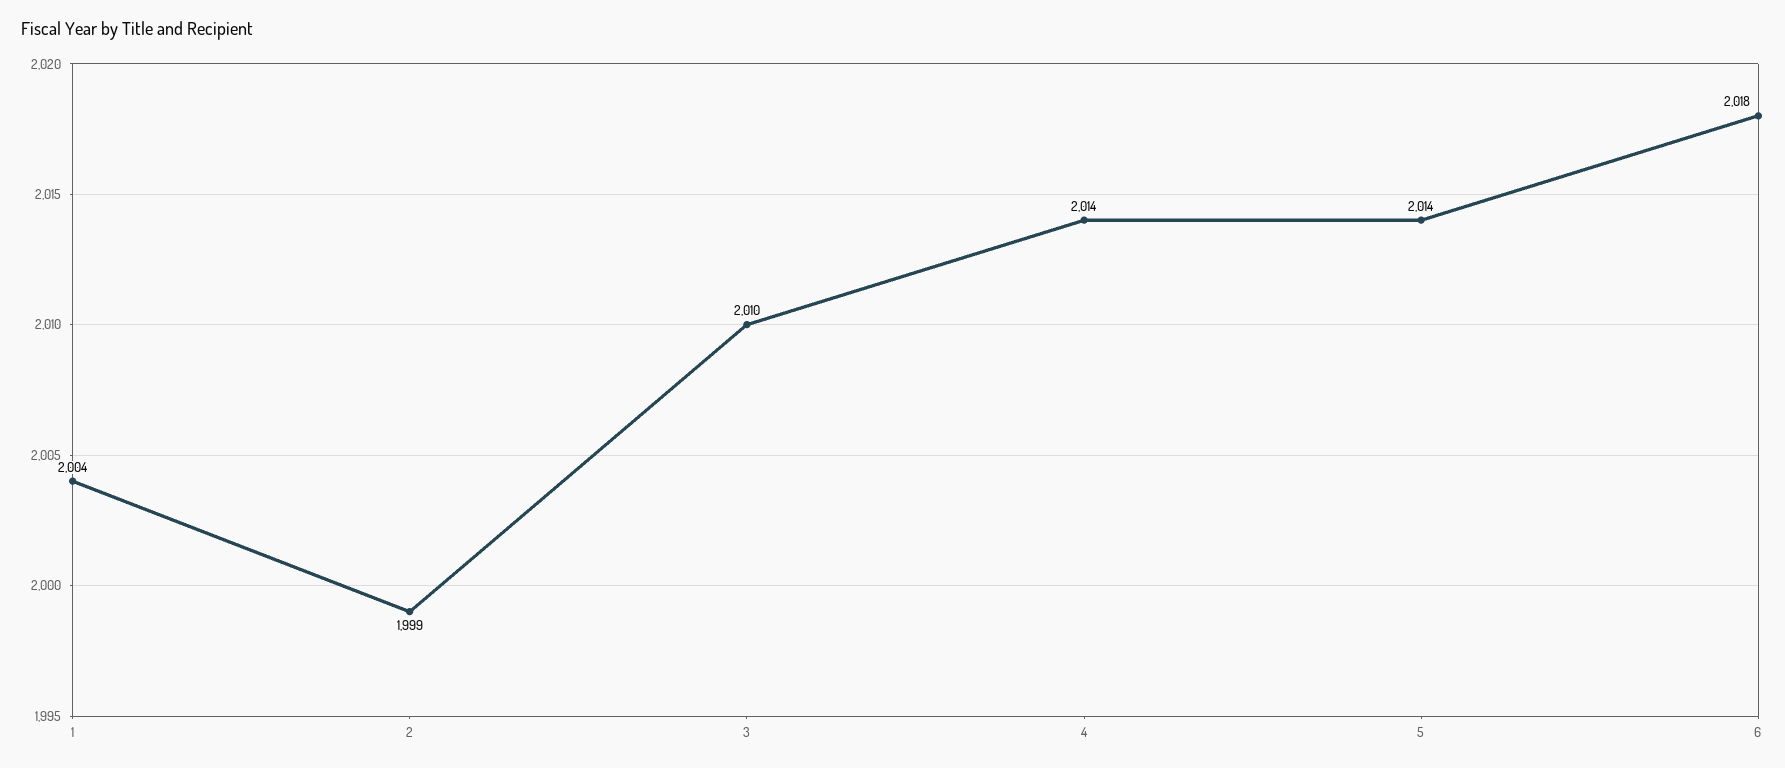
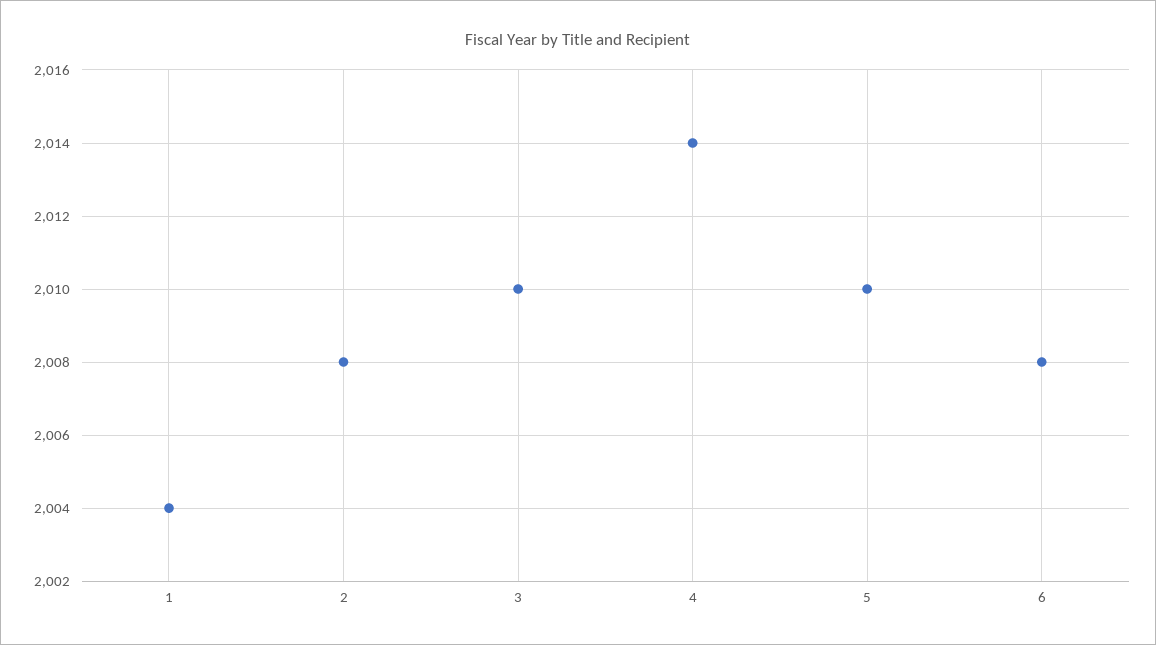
2: 1999 -> 2008
5: 2014 -> 2010
6: 2018 -> 2008

